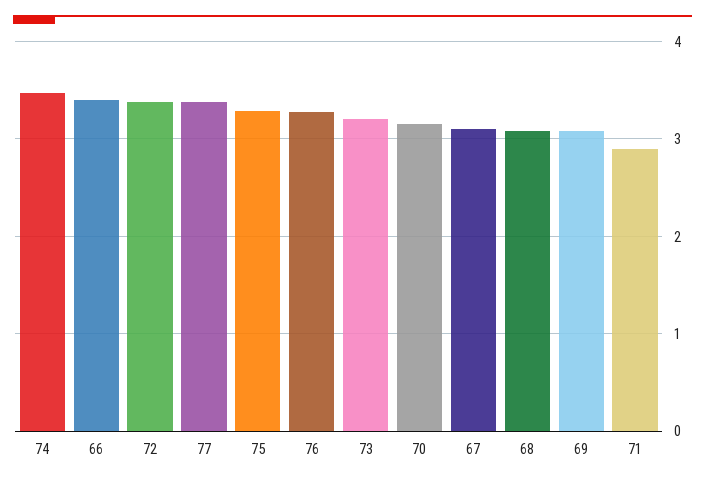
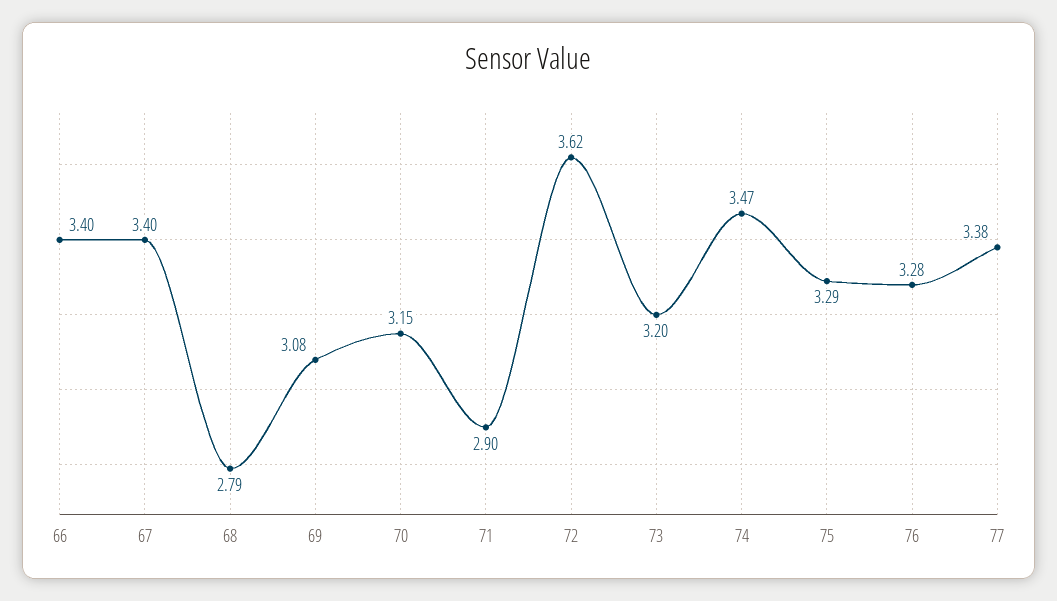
72: 3.4 -> 3.62
67: 3.1 -> 3.4
68: 3.1 -> 2.79

